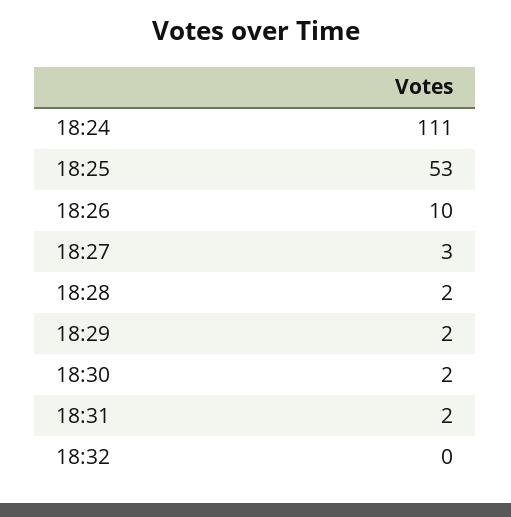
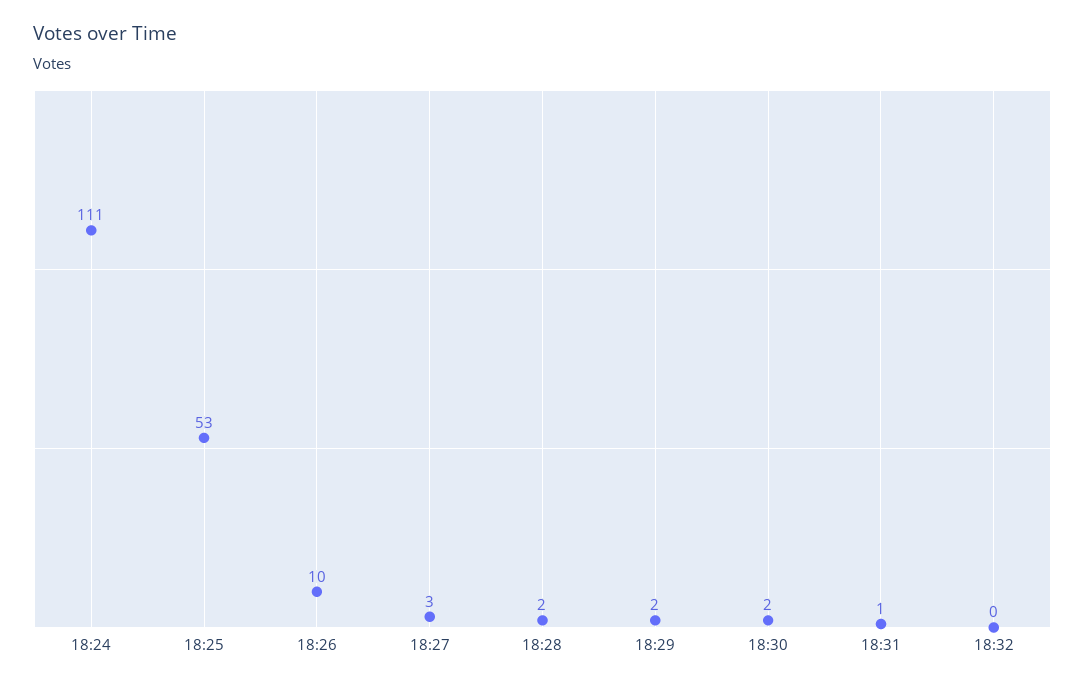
18:31: 2 -> 1

